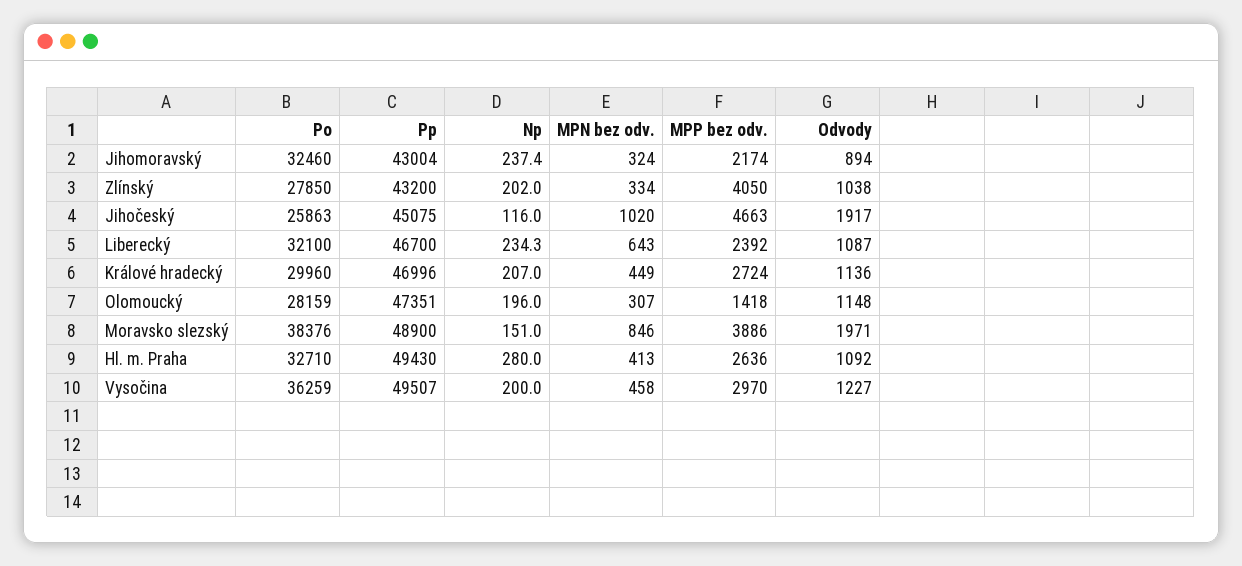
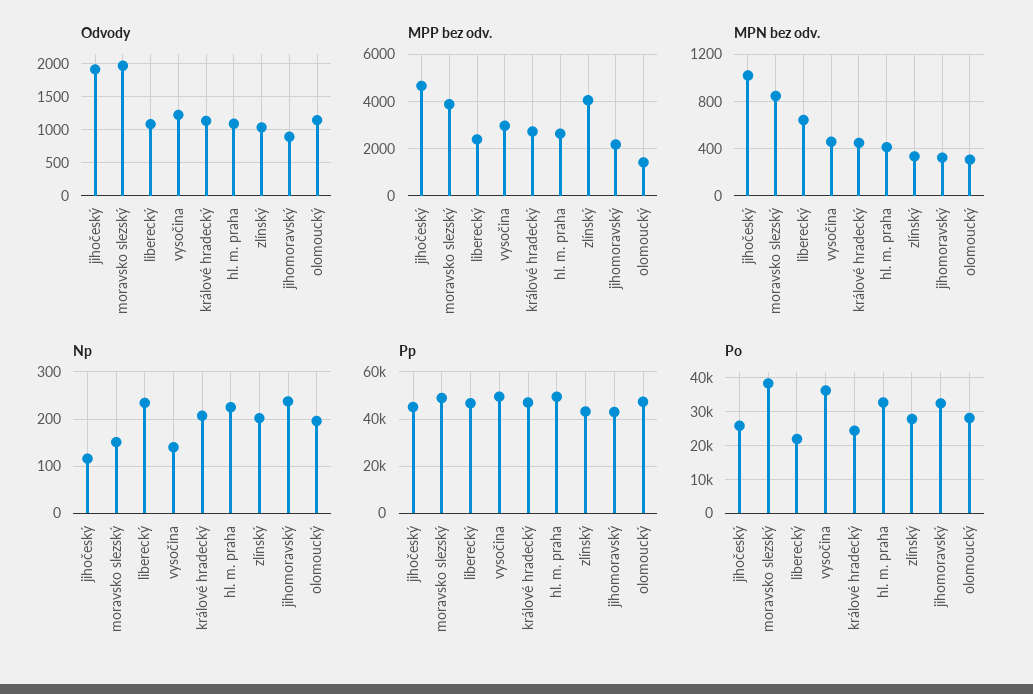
Po, Liberecký: 32100 -> 22000
Po, Králové hradecký: 29960 -> 24000
Np, Hl. m. Praha: 280 -> 220
Np, Vysočina: 200 -> 140

